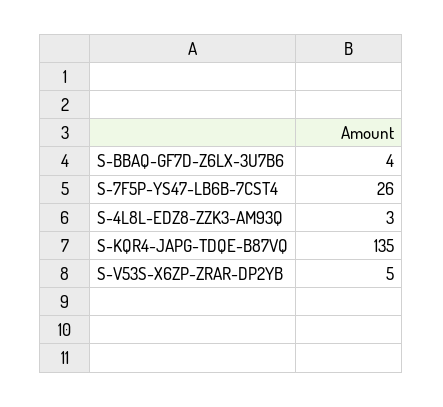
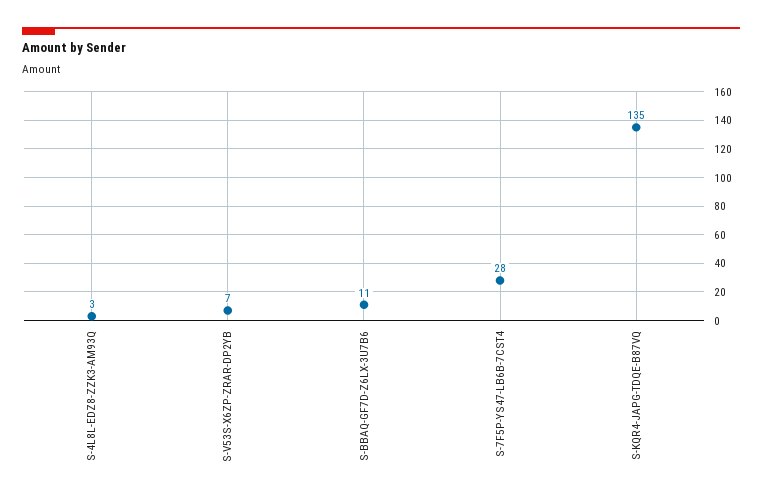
S-BBAQ-GF7D-Z6LX-3U7B6: 4 -> 11
S-7F5P-YS47-LB6B-7CST4: 26 -> 28
S-V53S-X6ZP-ZRAR-DP2YB: 5 -> 7

